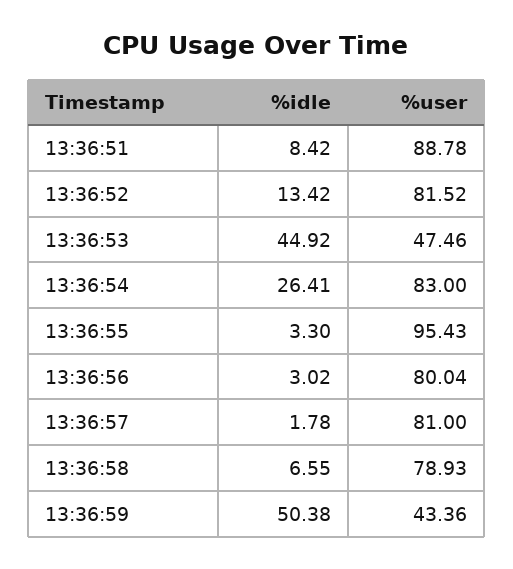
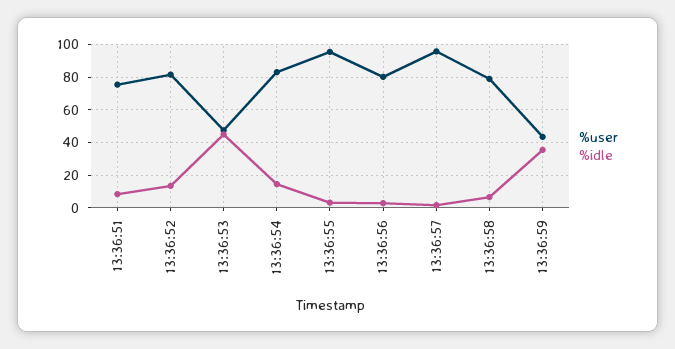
%user, 13:36:51: 88.78 -> 75
%idle, 13:36:54: 26.41 -> 15
%user, 13:36:57: 81 -> 95
%idle, 13:36:59: 50.38 -> 35

